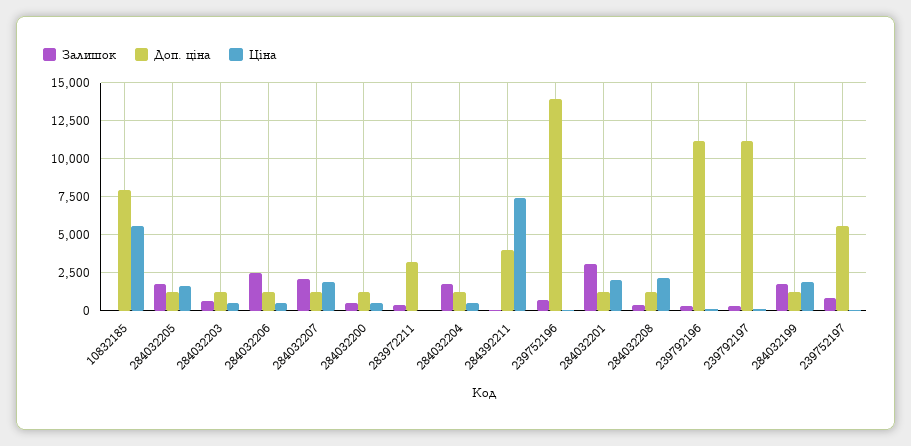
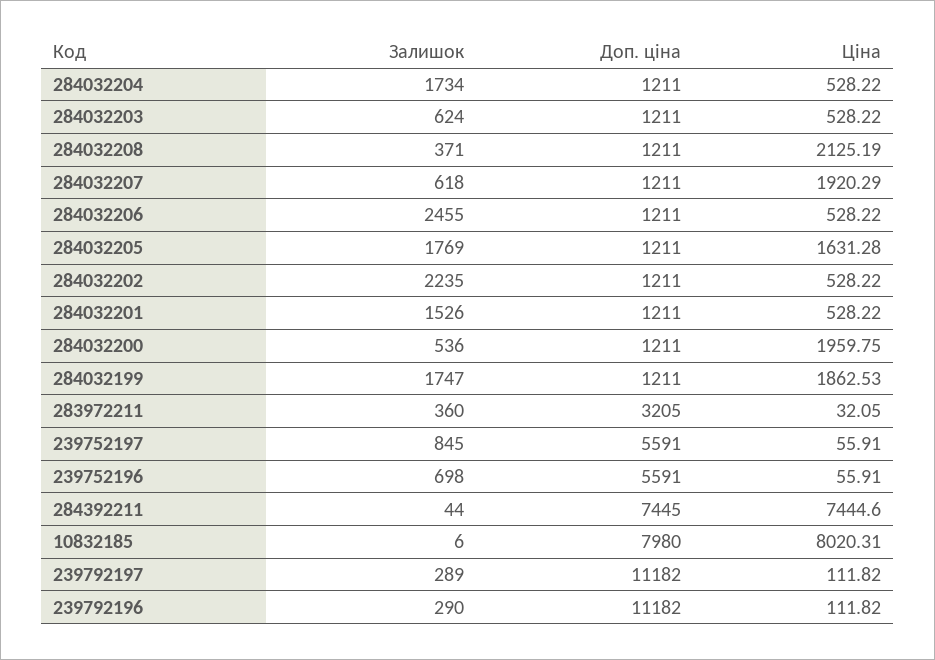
Ціна, 10832185: 5500 -> 8020.31
Залишок, 284032207: 2000 -> 618
Ціна, 284032200: 500 -> 1959.75
Доп. ціна, 284392211: 4000 -> 7445
Доп. ціна, 239752196: 14000 -> 5591
Залишок, 284032201: 3000 -> 1526
Ціна, 284032201: 2000 -> 528.22
Залишок, 284032202: none -> 2235
Доп. ціна, 284032202: none -> 1211
Ціна, 284032202: none -> 528.22

